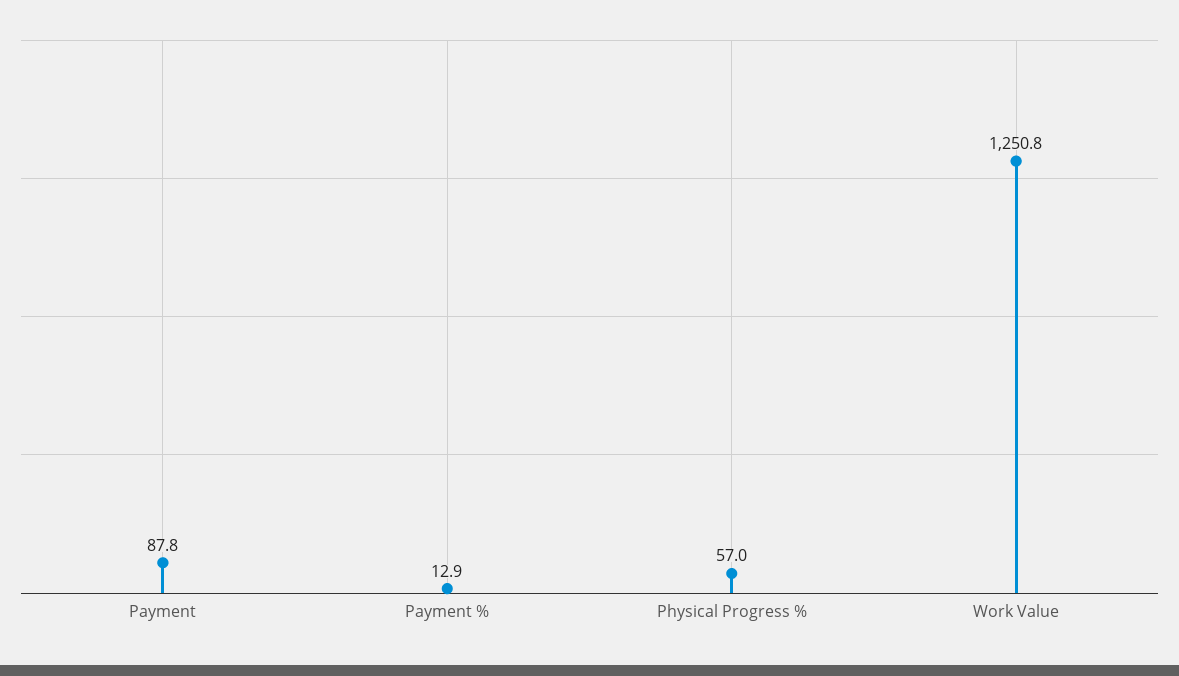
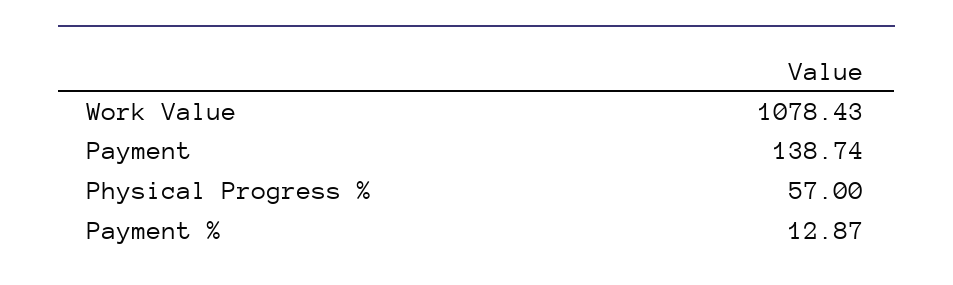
Payment: 87.8 -> 138.74
Work Value: 1250.8 -> 1078.43

